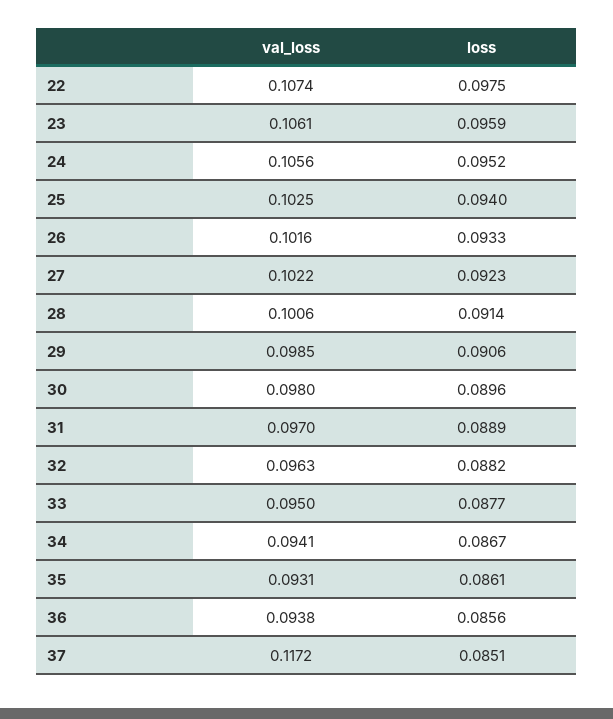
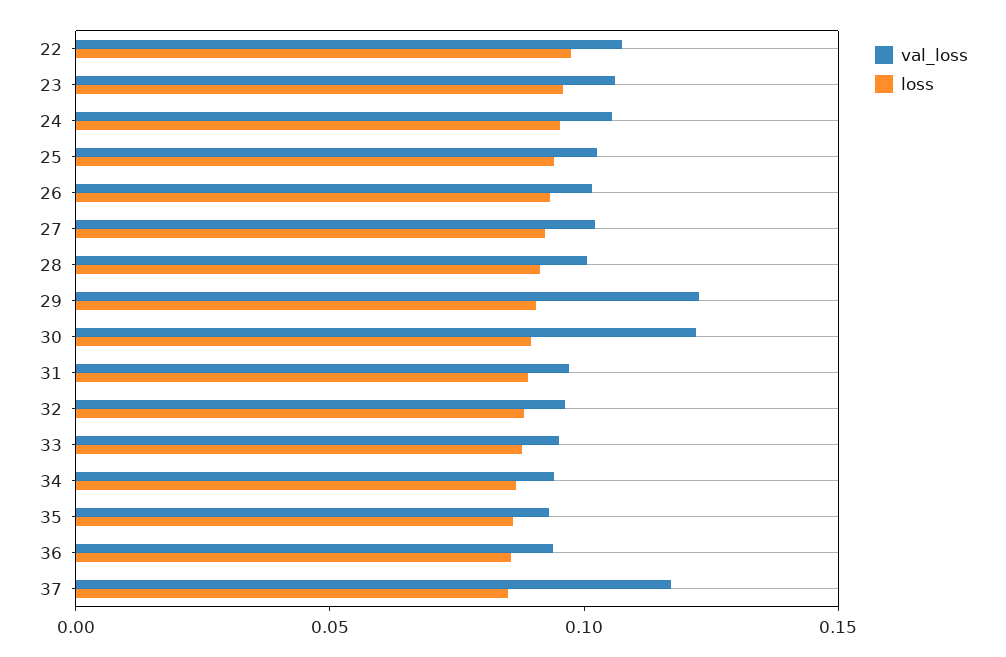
val_loss, 29: 0.0985 -> 0.12
val_loss, 30: 0.098 -> 0.12

